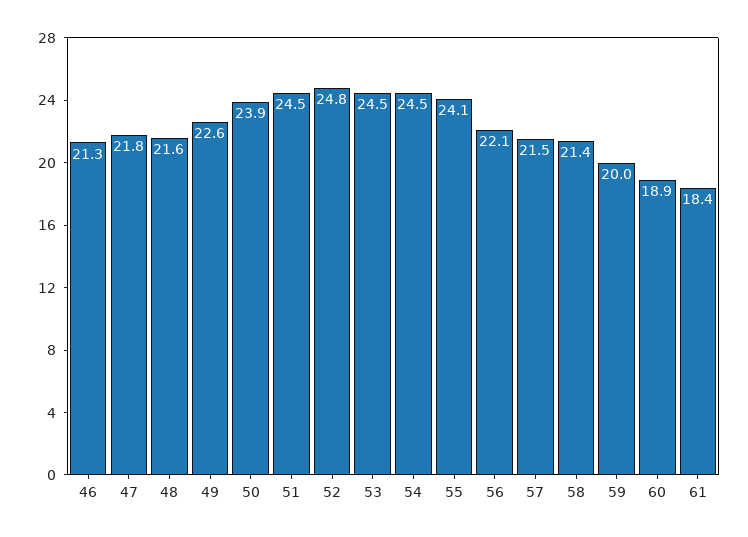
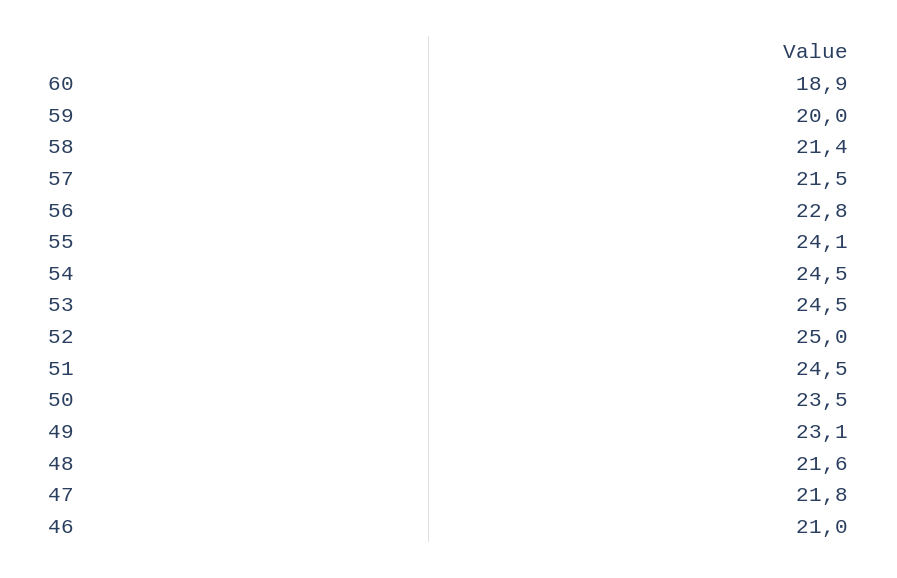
46: 21.3 -> 21
49: 22.6 -> 23.1
50: 23.9 -> 23.5
52: 24.8 -> 25
56: 22.1 -> 22.8
61: 18.4 -> none

